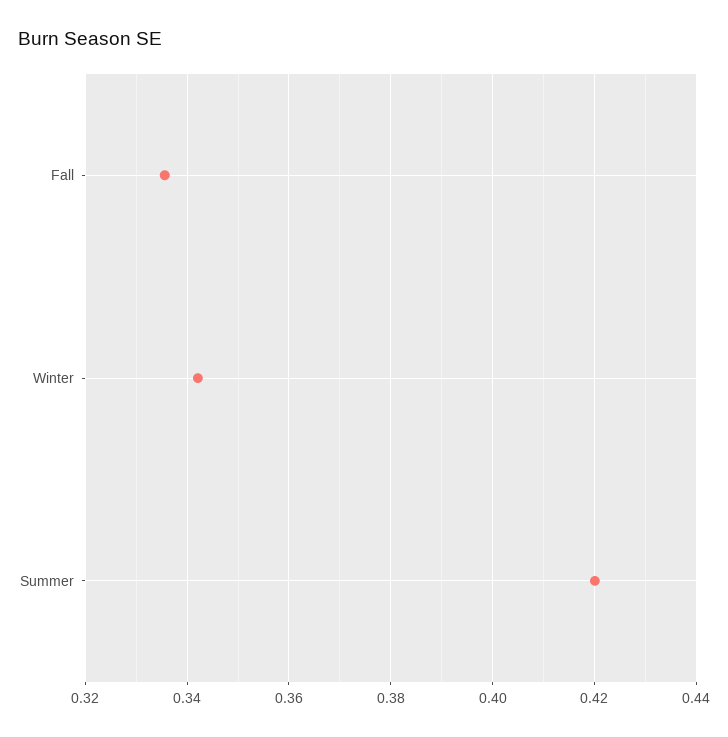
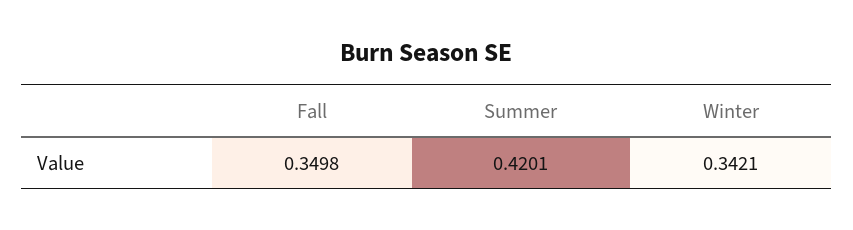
Fall: 0.336 -> 0.3498

